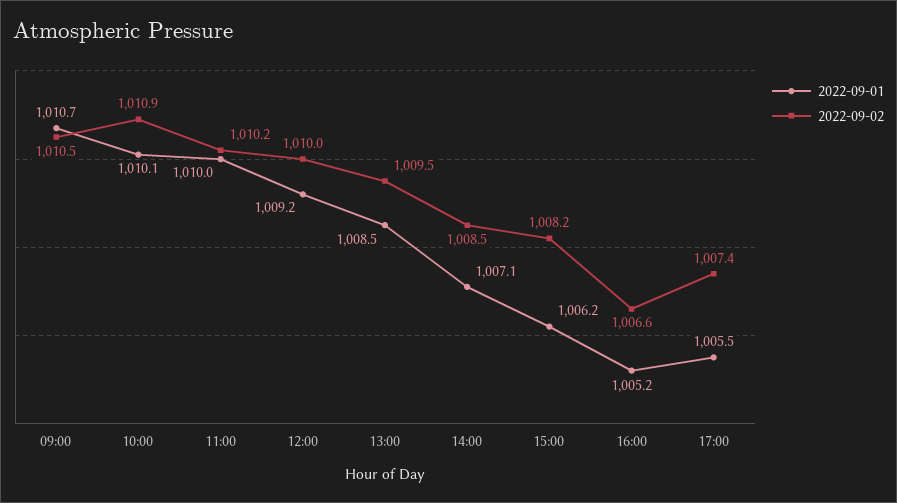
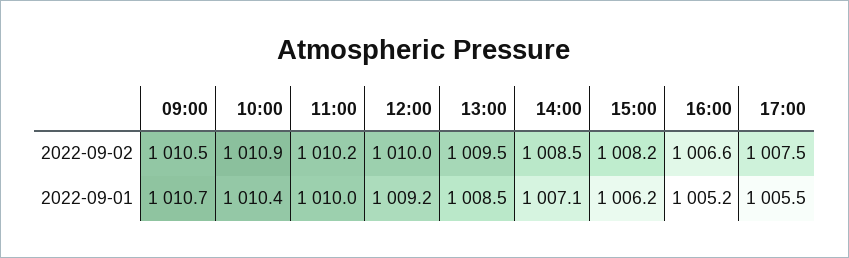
2022-09-01, 10:00: 1010.1 -> 1010.4
2022-09-02, 17:00: 1007.4 -> 1007.5

